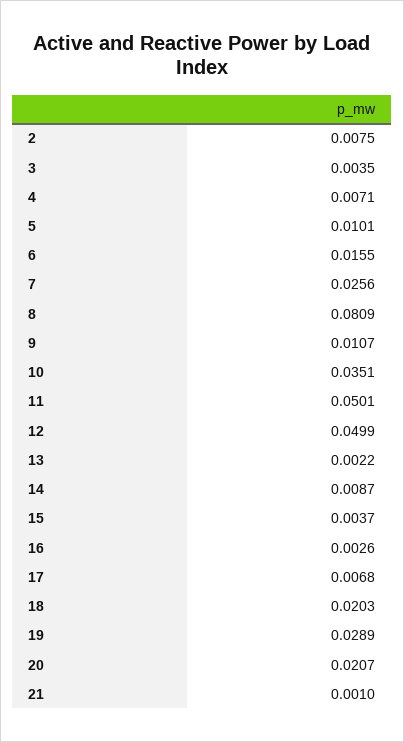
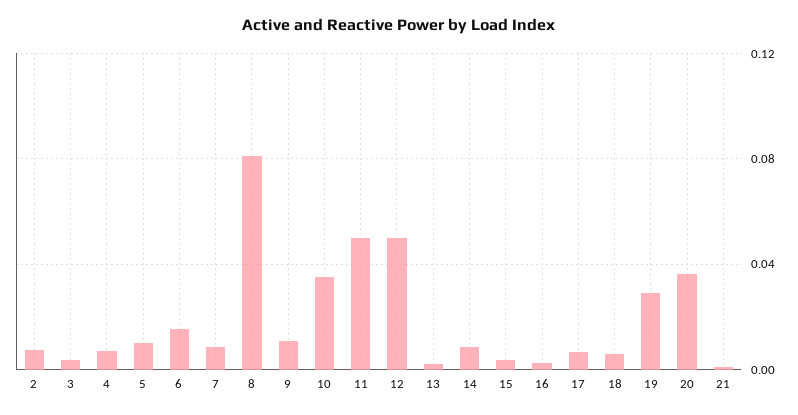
7: 0.0256 -> 0.01
18: 0.0203 -> 0.005
20: 0.0207 -> 0.035

